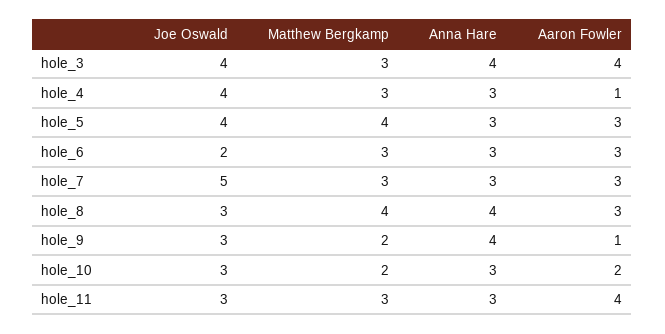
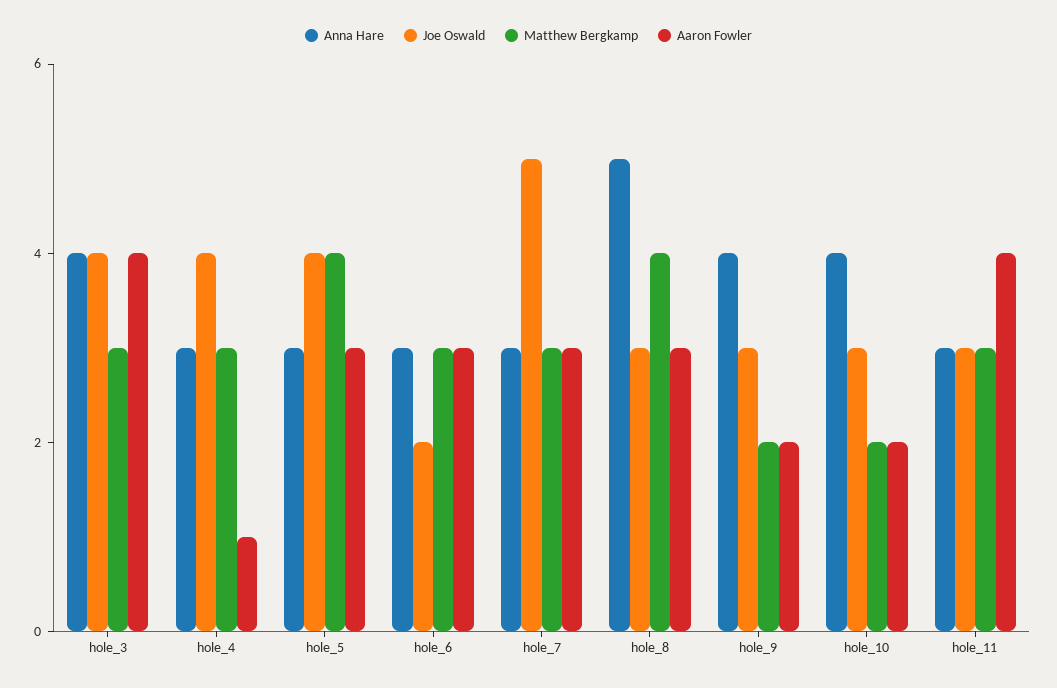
Anna Hare, hole_8: 4 -> 5
Aaron Fowler, hole_9: 1 -> 2
Anna Hare, hole_10: 3 -> 4

